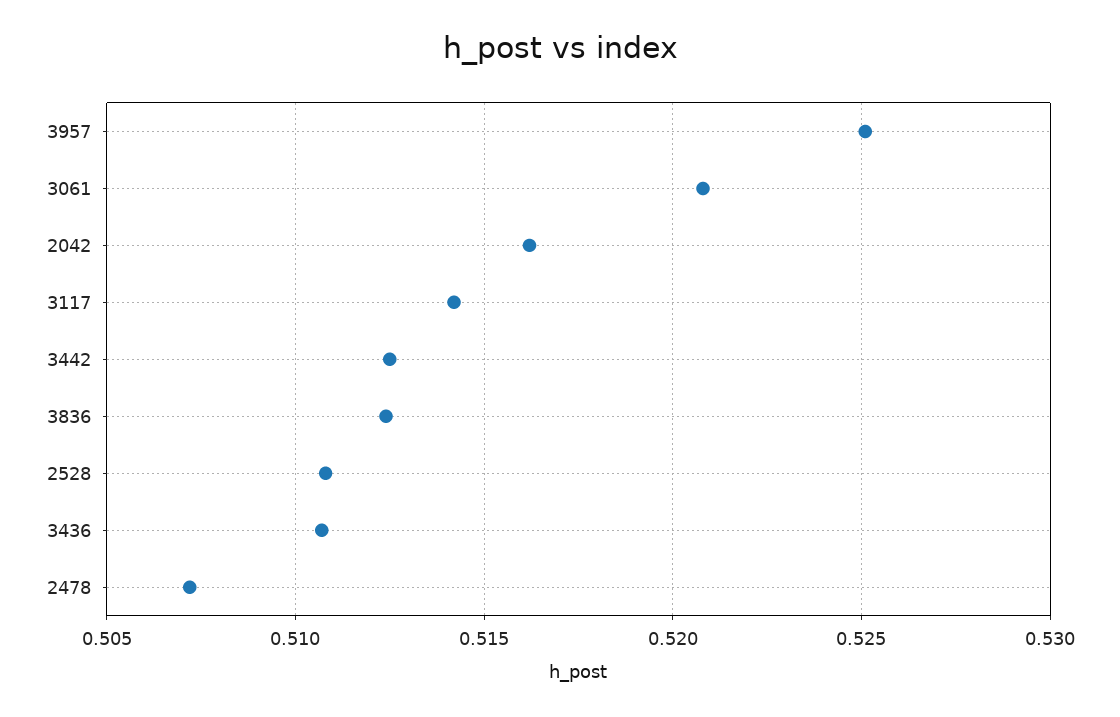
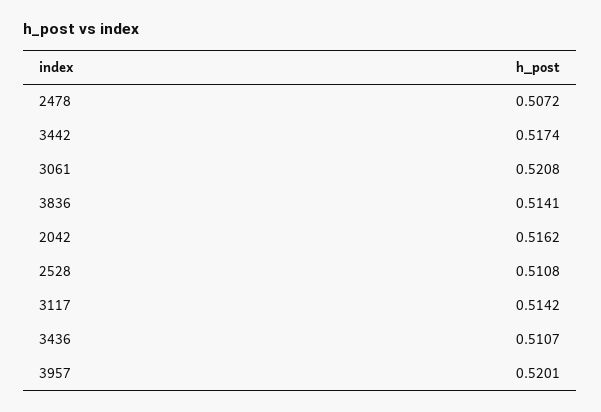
3957: 0.525 -> 0.5201
3442: 0.5125 -> 0.5174
3836: 0.5125 -> 0.5141

